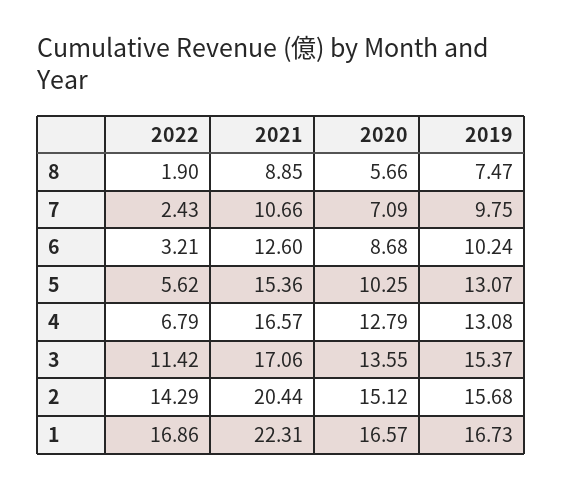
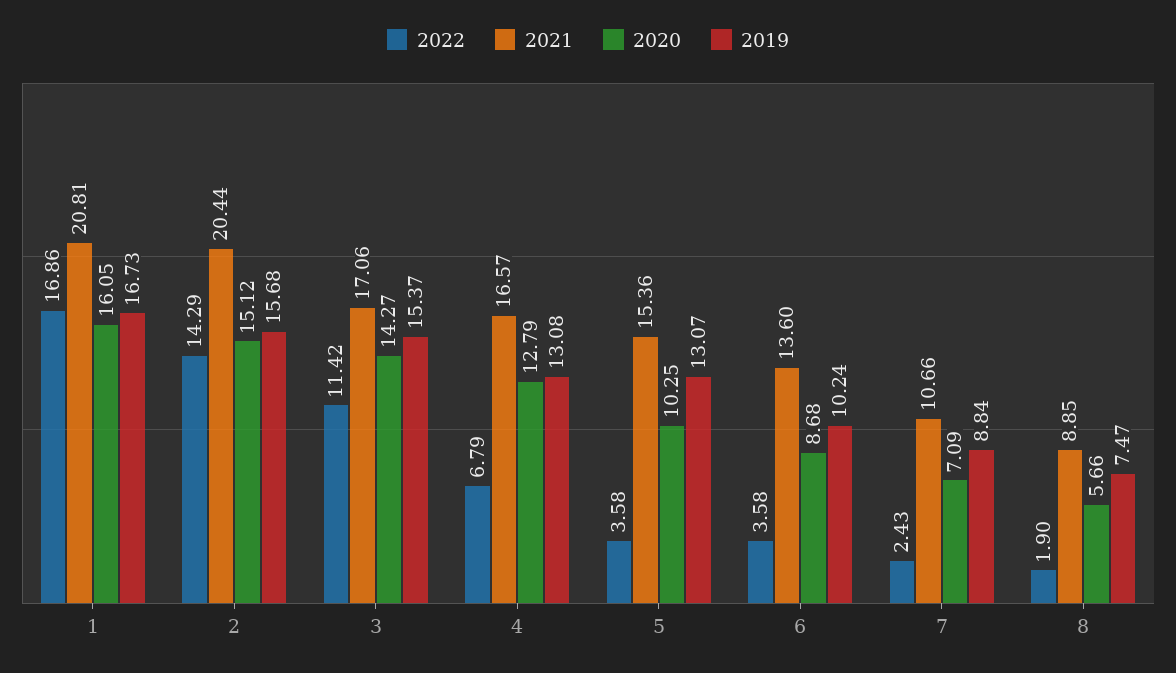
2019, 7: 9.75 -> 8.84
2022, 6: 3.21 -> 3.58
2021, 6: 12.6 -> 13.6
2022, 5: 5.62 -> 3.58
2020, 3: 13.55 -> 14.27
2021, 1: 22.31 -> 20.81
2020, 1: 16.57 -> 16.05

